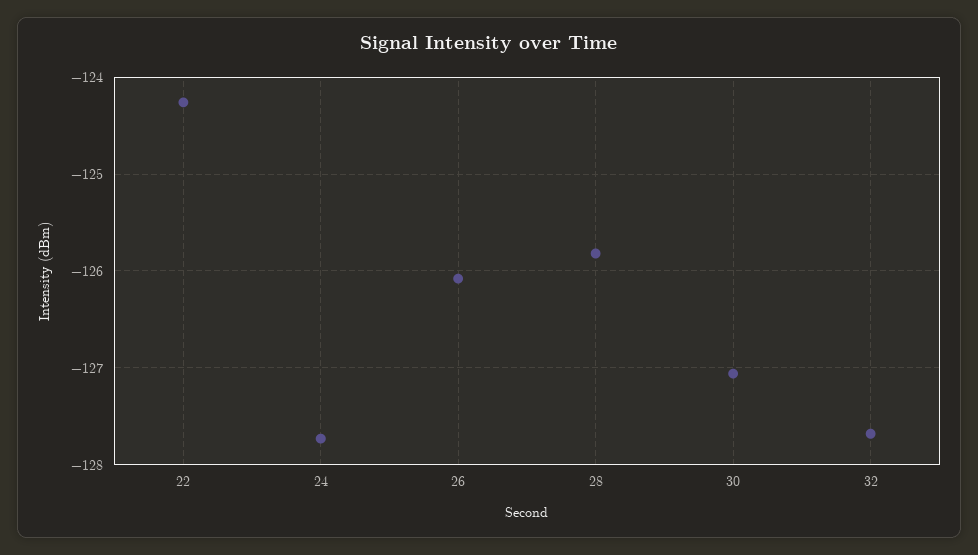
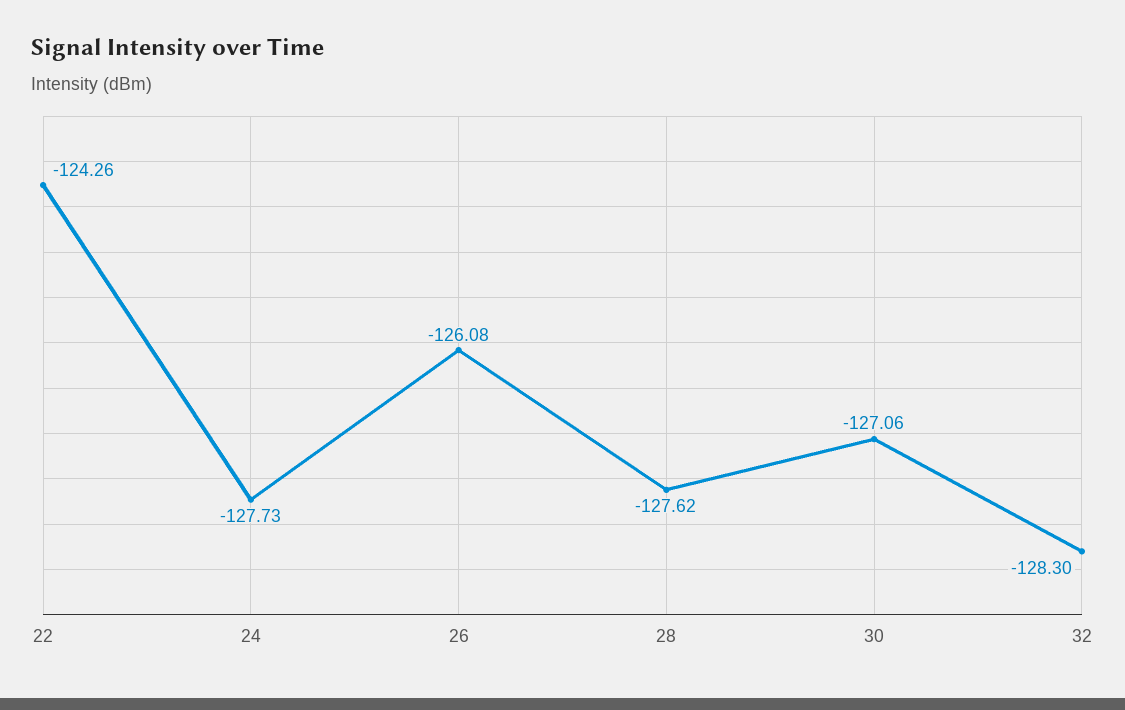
28: -125.8 -> -127.62
32: -127.7 -> -128.3

